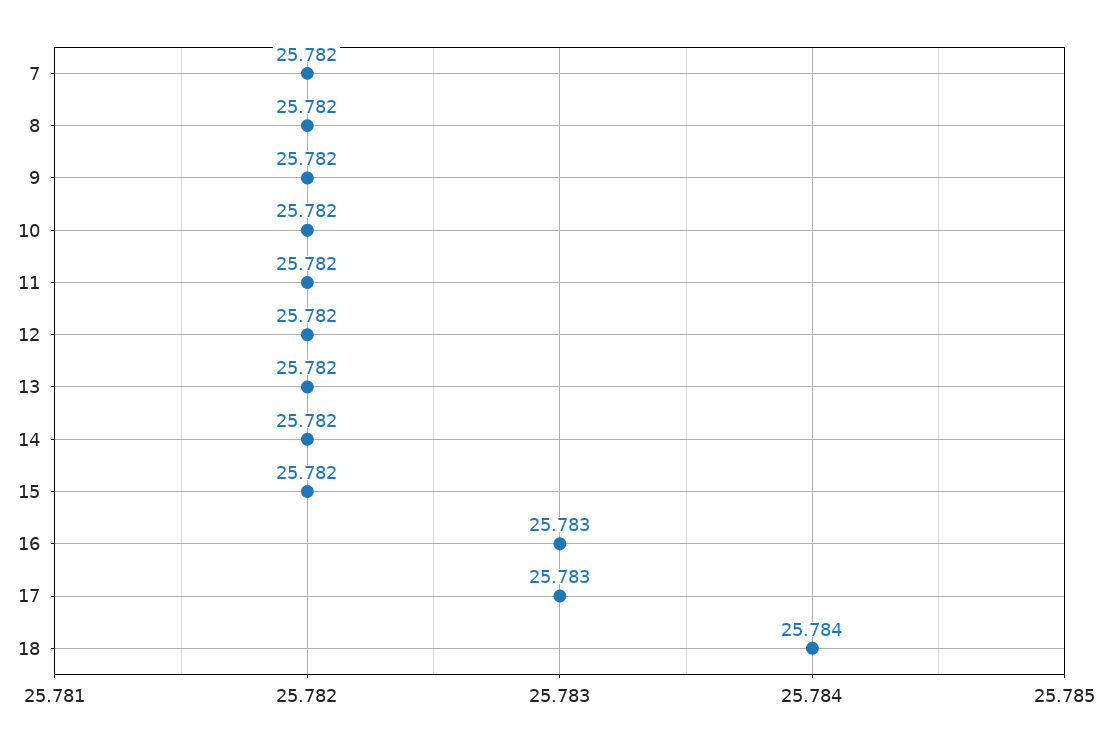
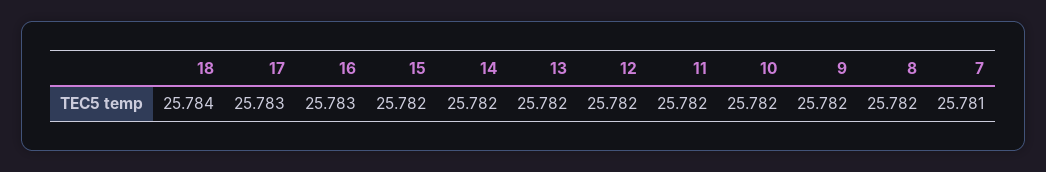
7: 25.782 -> 25.781

